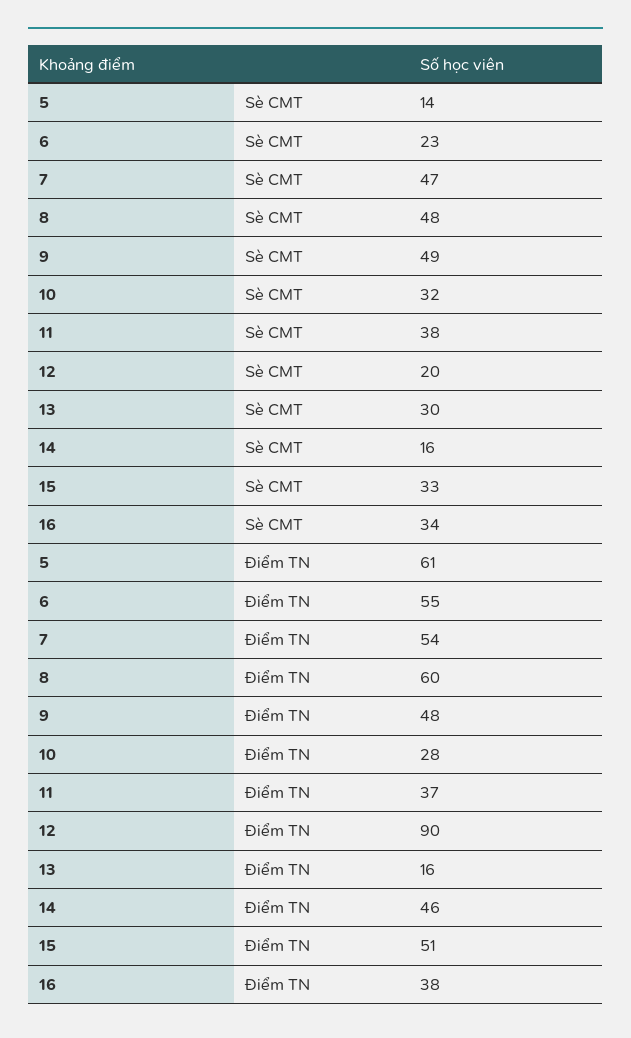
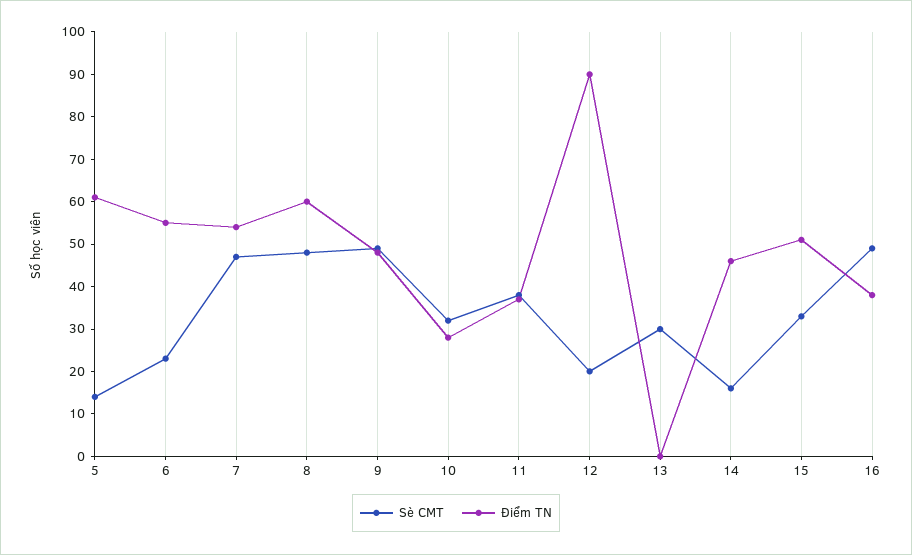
Sè CMT, 16: 34 -> 50
Điểm TN, 13: 16 -> 0

